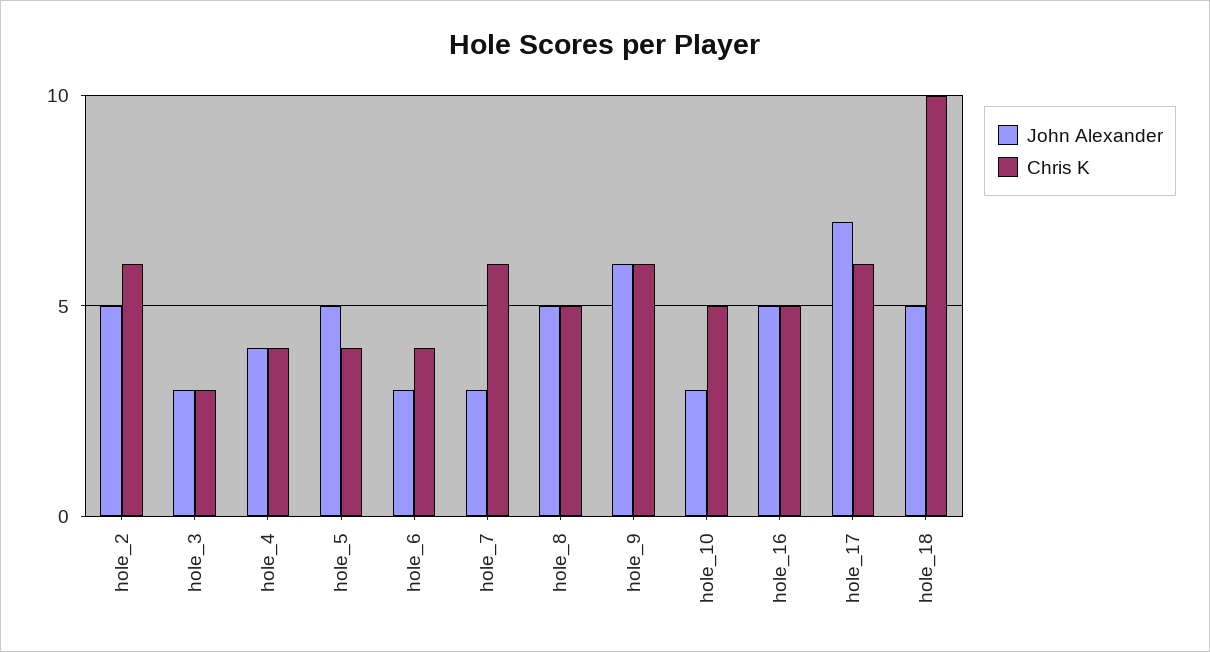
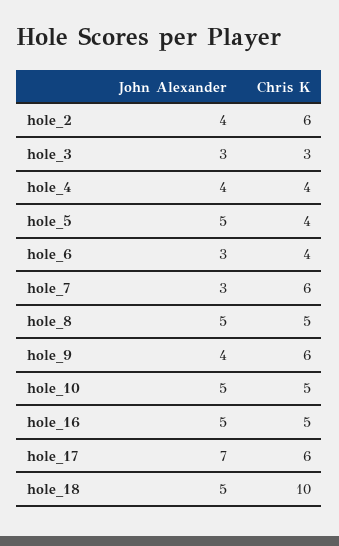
John Alexander, hole_2: 5 -> 4
John Alexander, hole_9: 6 -> 4
John Alexander, hole_10: 3 -> 5

